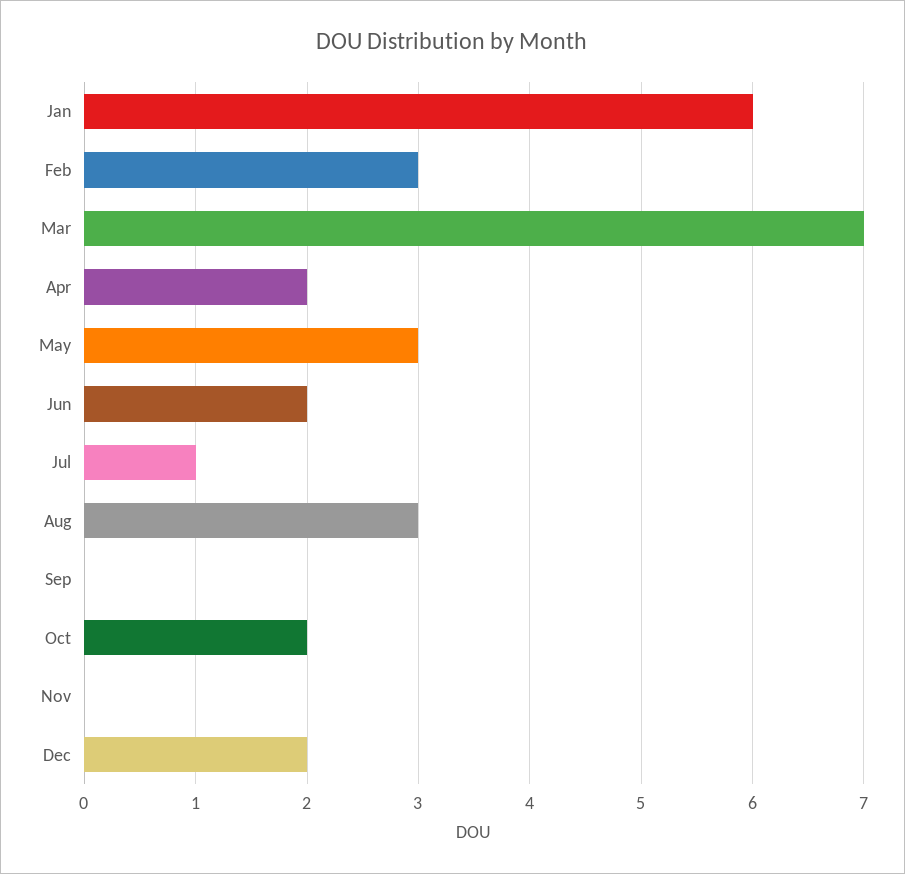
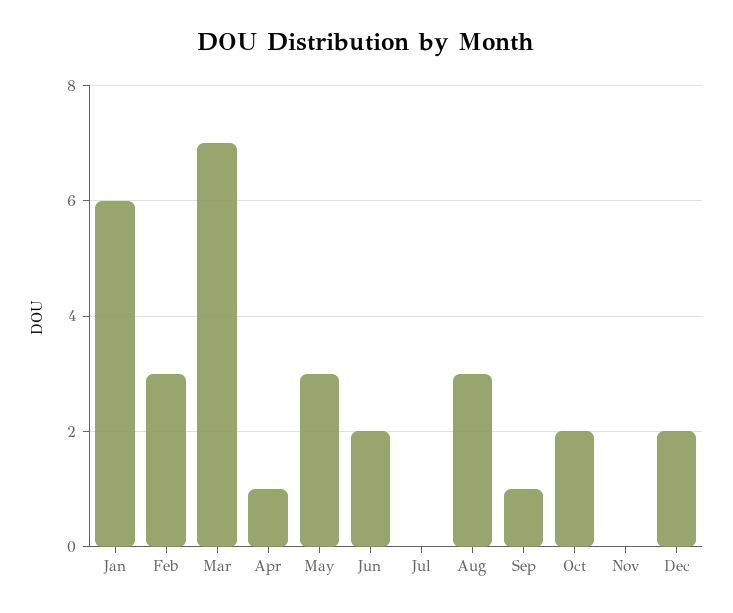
Apr: 2 -> 1
Jul: 1 -> 0
Sep: 0 -> 1

